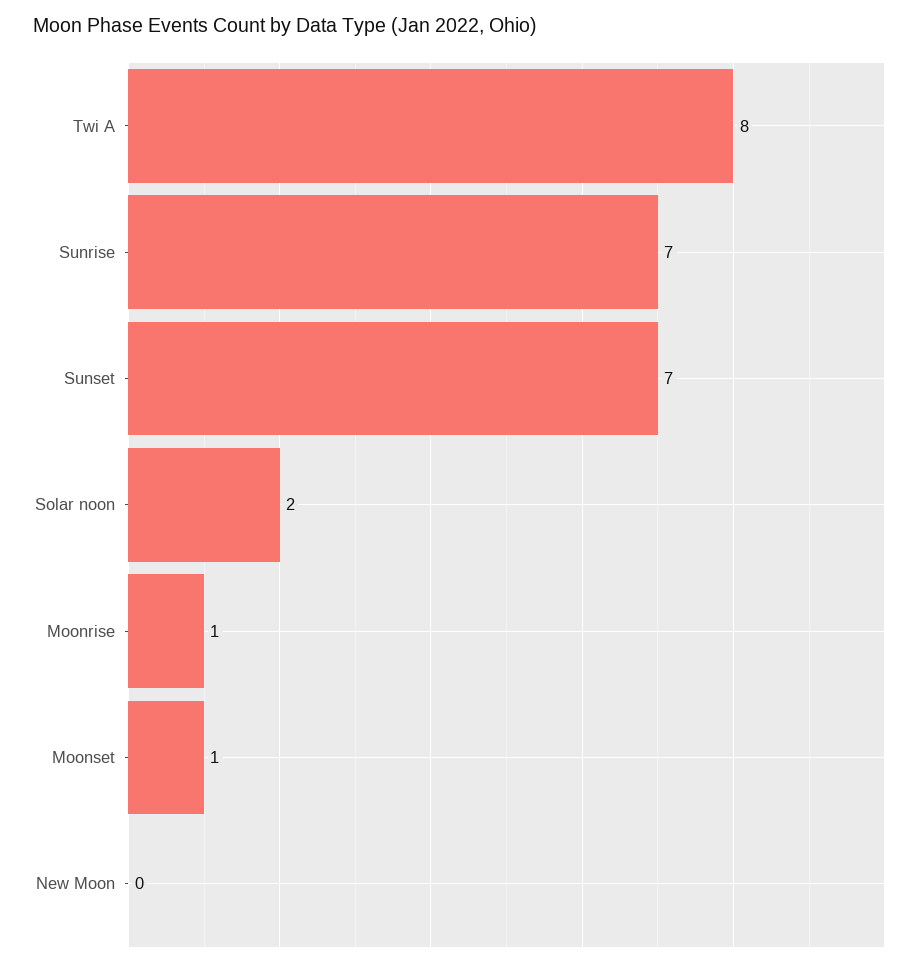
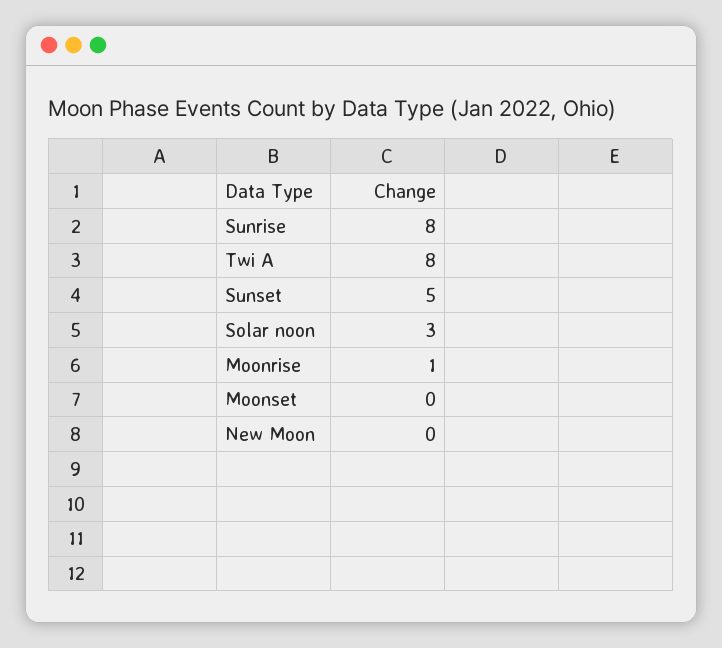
Sunrise: 7 -> 8
Sunset: 7 -> 5
Solar noon: 2 -> 3
Moonset: 1 -> 0

